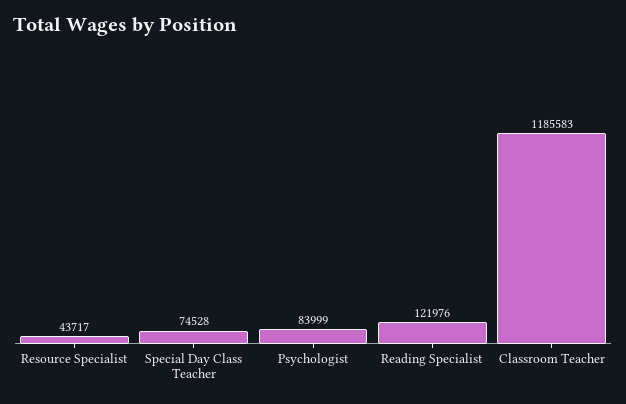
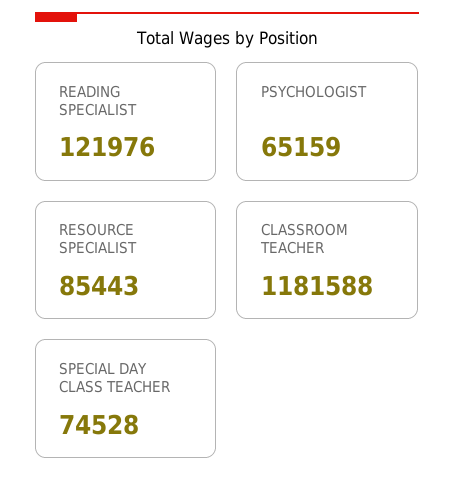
Resource Specialist: 43717 -> 85443
Psychologist: 83999 -> 65159
Classroom Teacher: 1185583 -> 1181588

